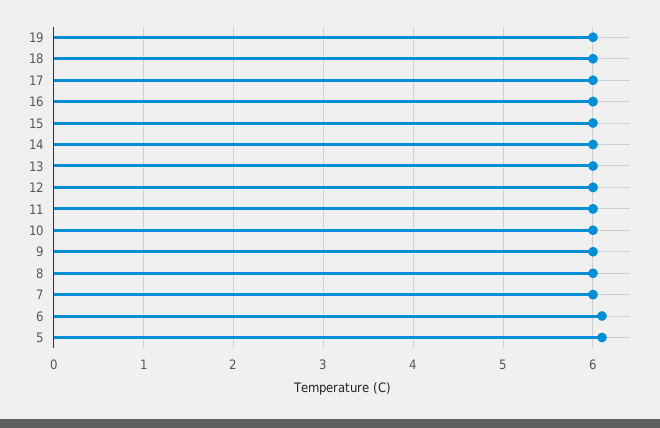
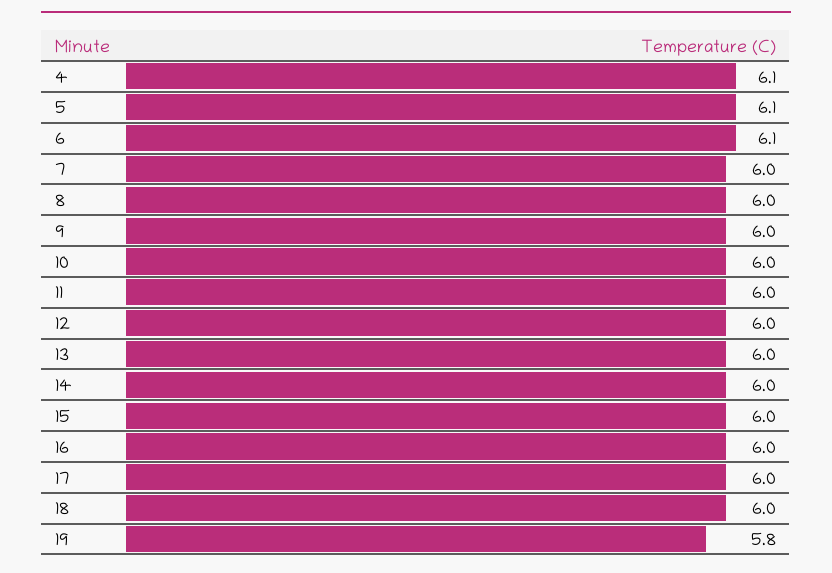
19: 6 -> 5.8
4: none -> 6.1

